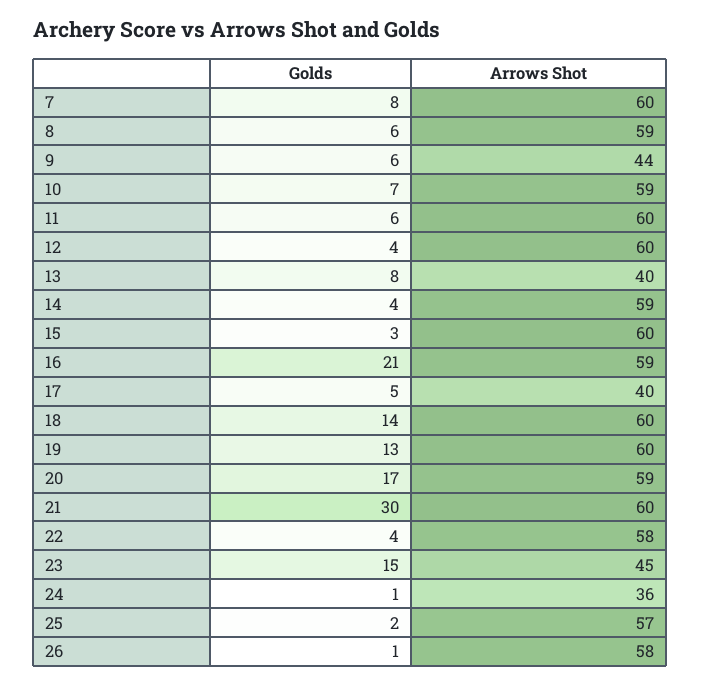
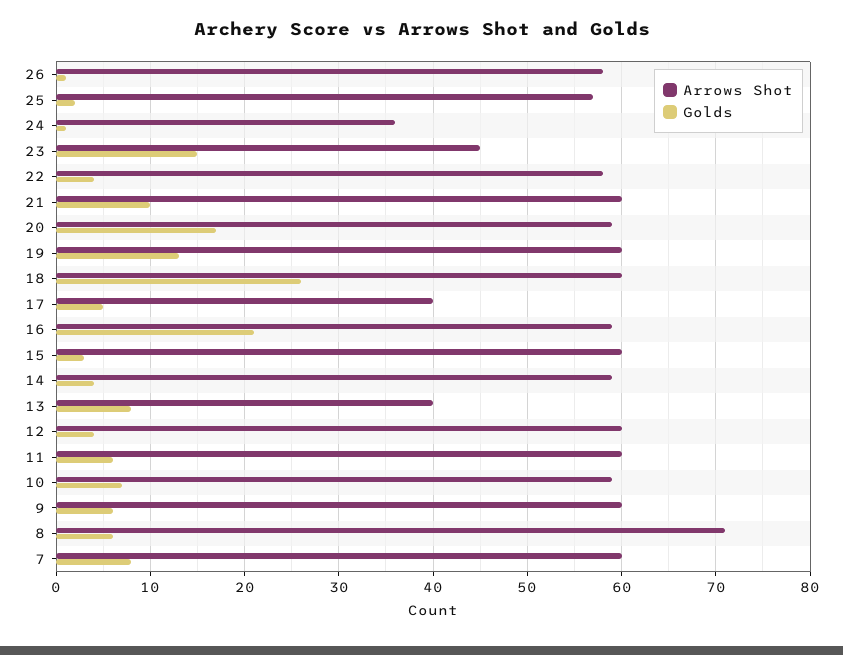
Arrows Shot, 8: 59 -> 71
Arrows Shot, 9: 44 -> 60
Golds, 18: 14 -> 26
Golds, 21: 30 -> 10

